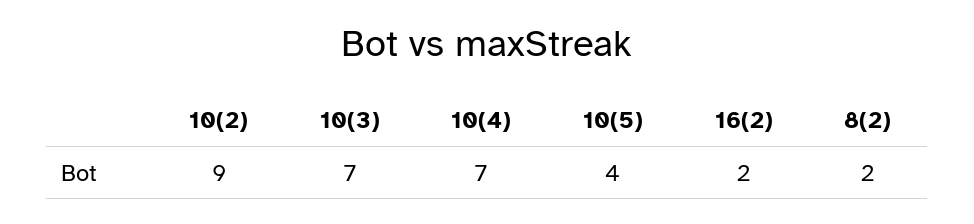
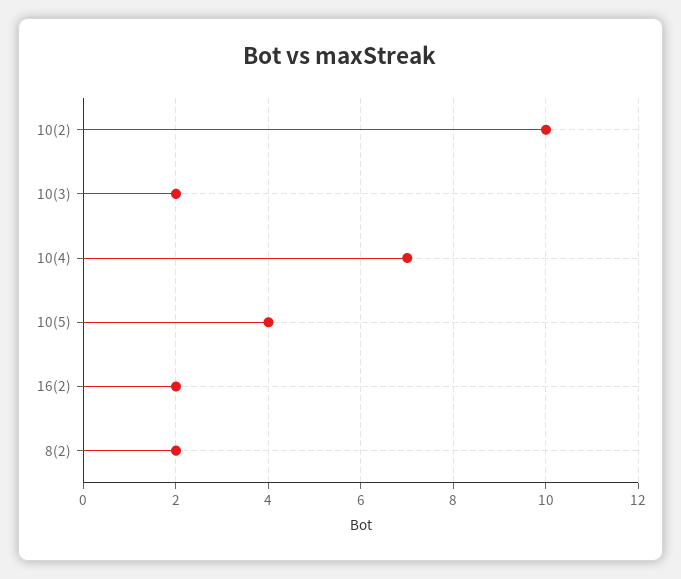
10(2): 9 -> 10
10(3): 7 -> 2

